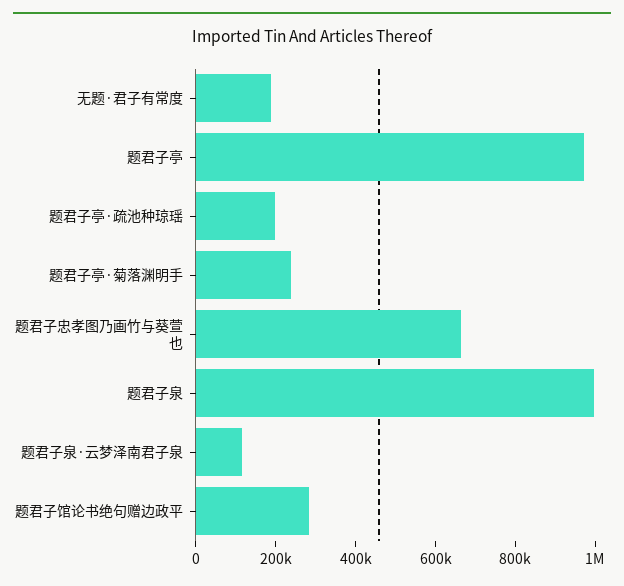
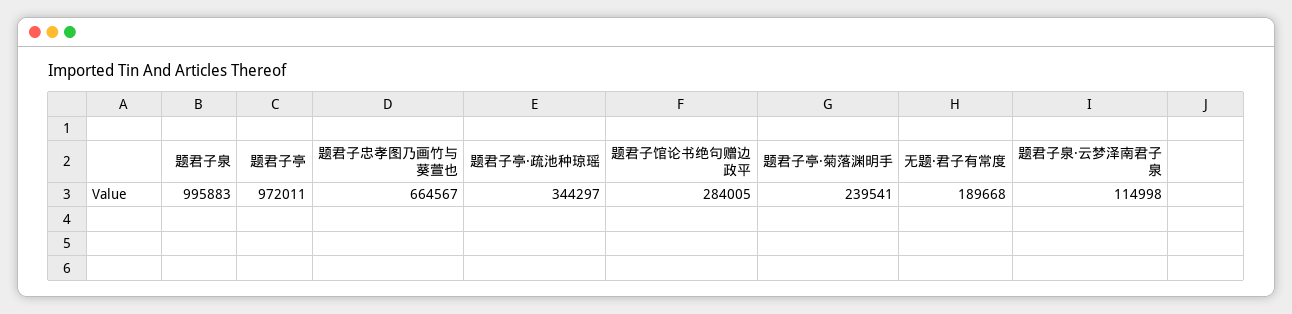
题君子亭·疏池种琼瑶: 200000 -> 344297

